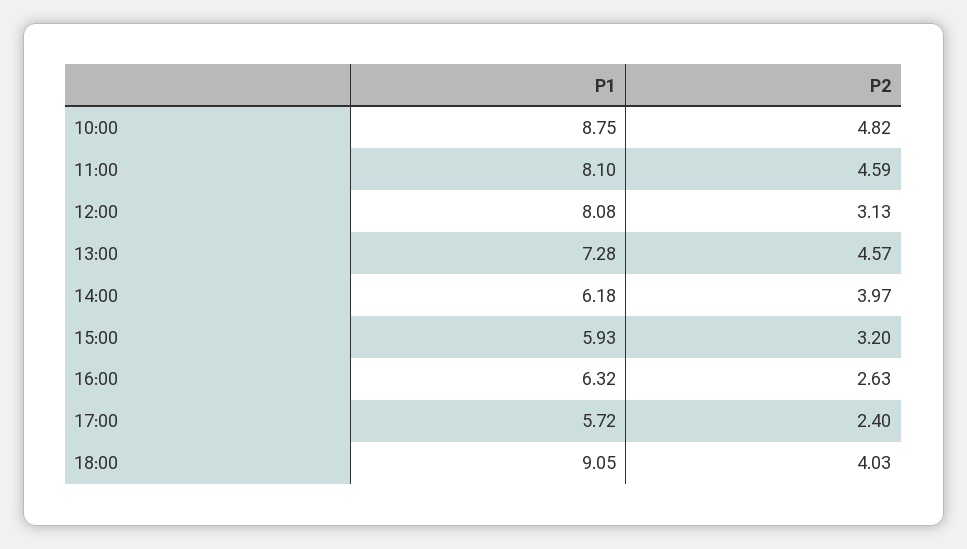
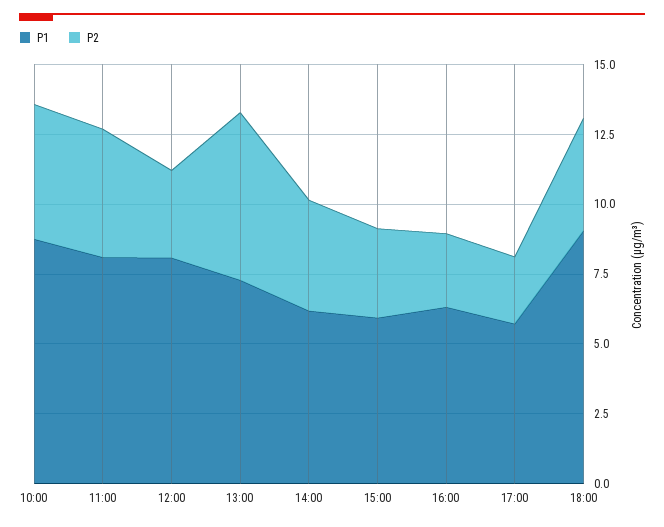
P2, 13:00: 4.57 -> 6

